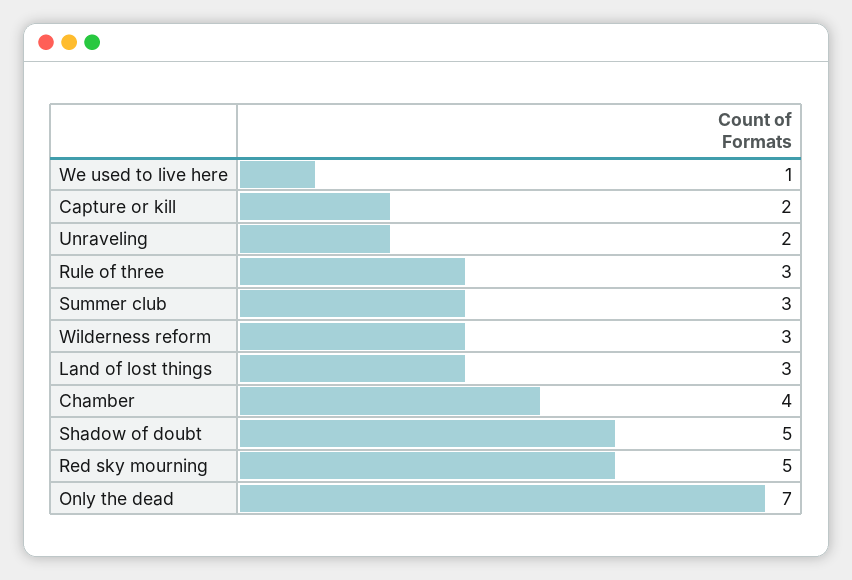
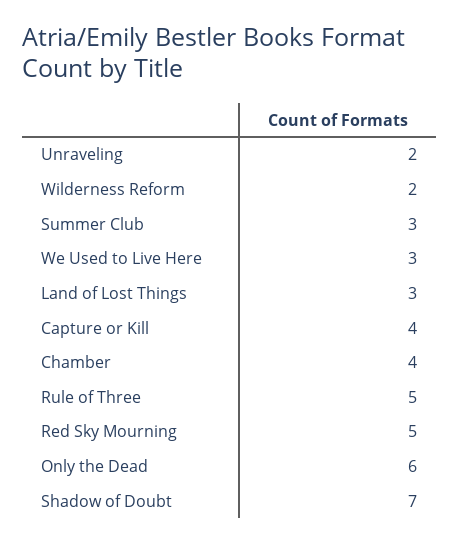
We used to live here: 1 -> 3
Capture or kill: 2 -> 4
Rule of three: 3 -> 5
Wilderness reform: 3 -> 2
Shadow of doubt: 5 -> 7
Only the dead: 7 -> 6

